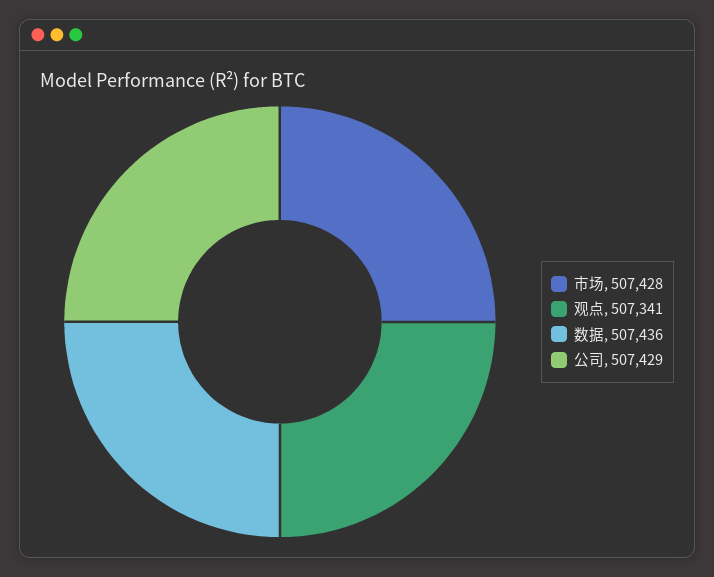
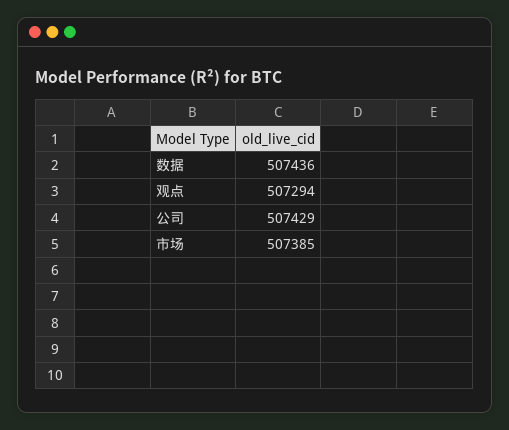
市场: 507428 -> 507385
观点: 507341 -> 507294

